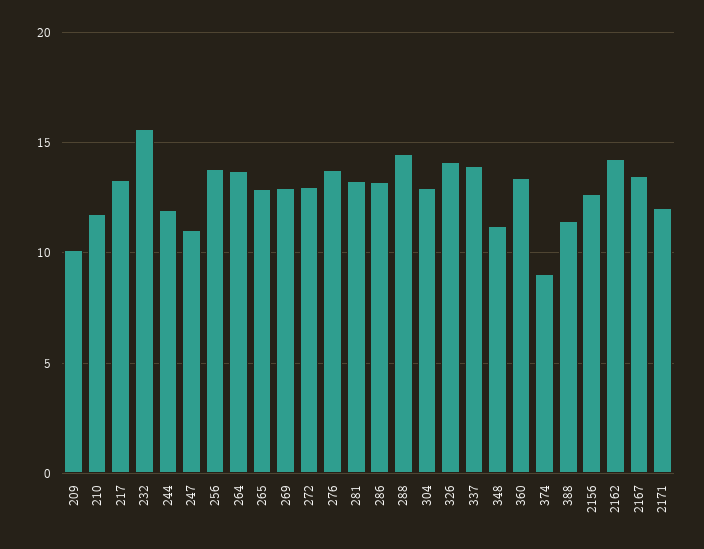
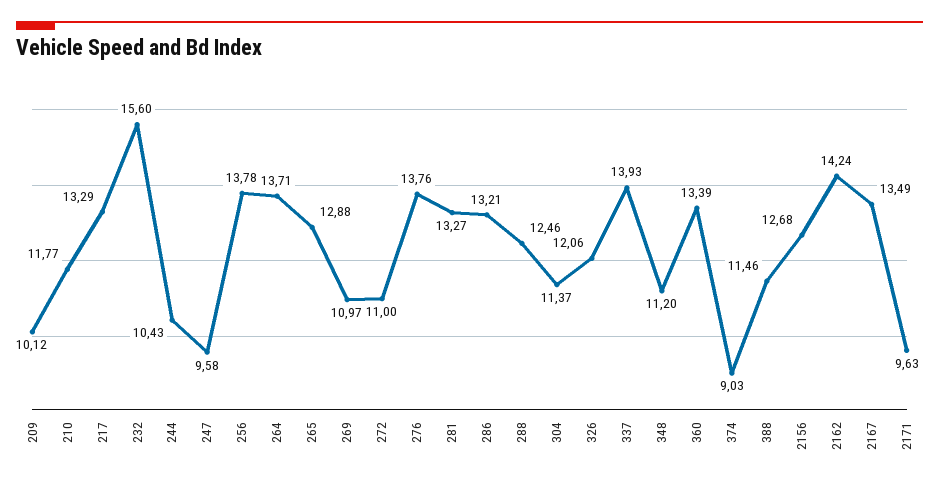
244: 12 -> 10.43
247: 11 -> 9.58
269: 13 -> 10.97
272: 13 -> 11
288: 14.5 -> 12.46
304: 13 -> 11.37
326: 14 -> 12.06
2171: 12 -> 9.63

